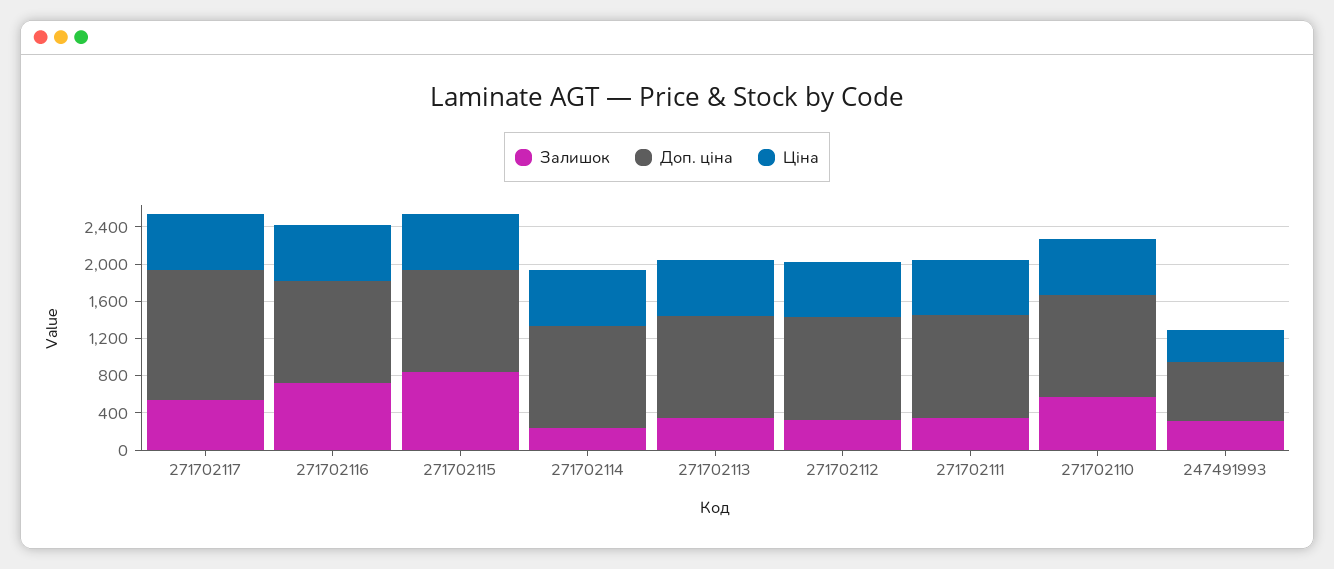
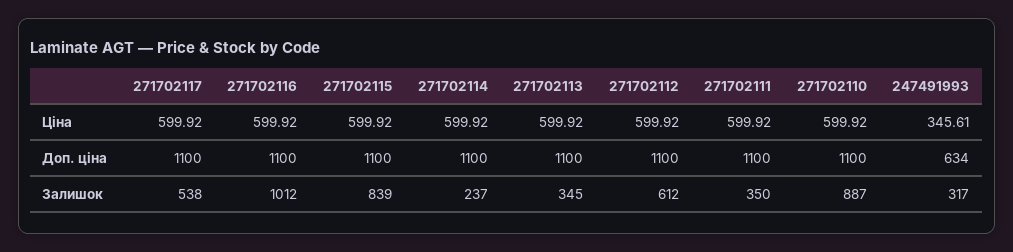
Доп. ціна, 271702117: 1400 -> 1100
Залишок, 271702116: 700 -> 1012
Залишок, 271702112: 300 -> 612
Залишок, 271702110: 600 -> 887

